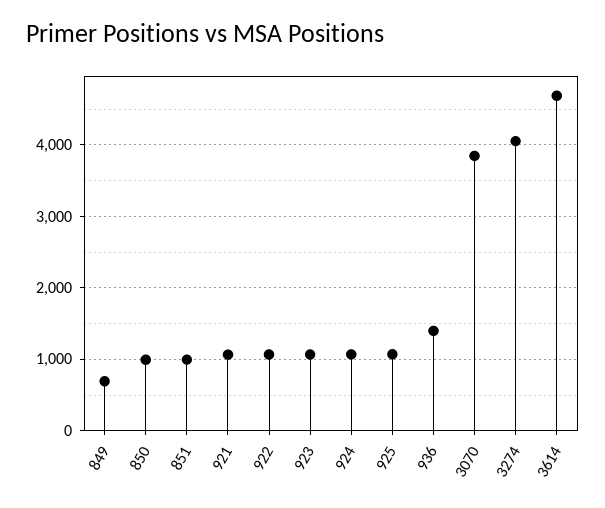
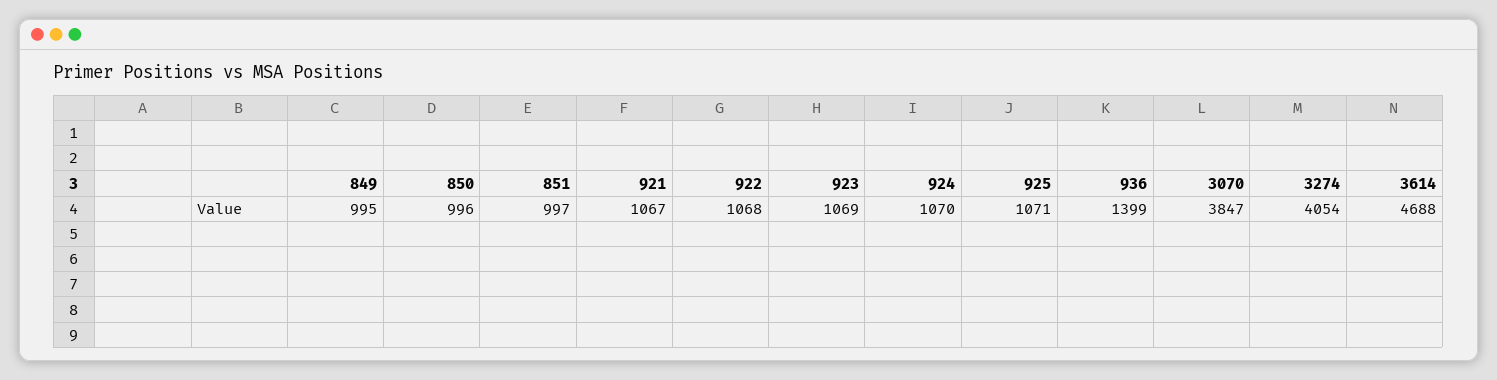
849: 700 -> 995

